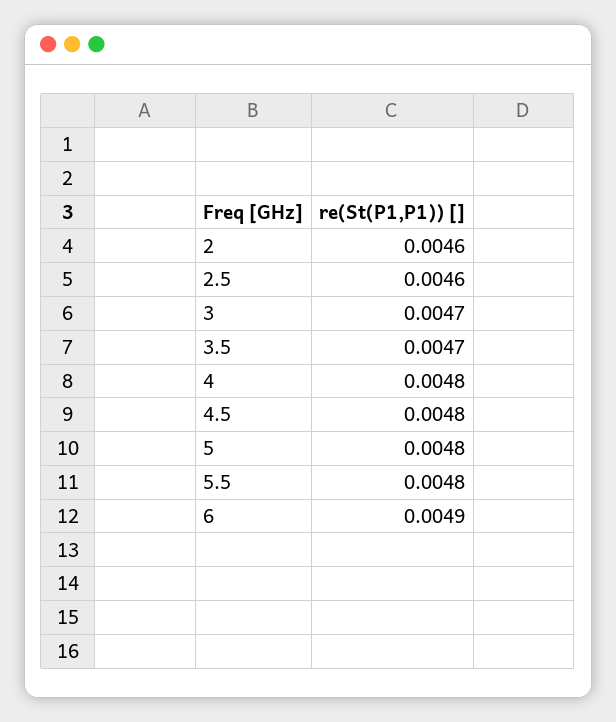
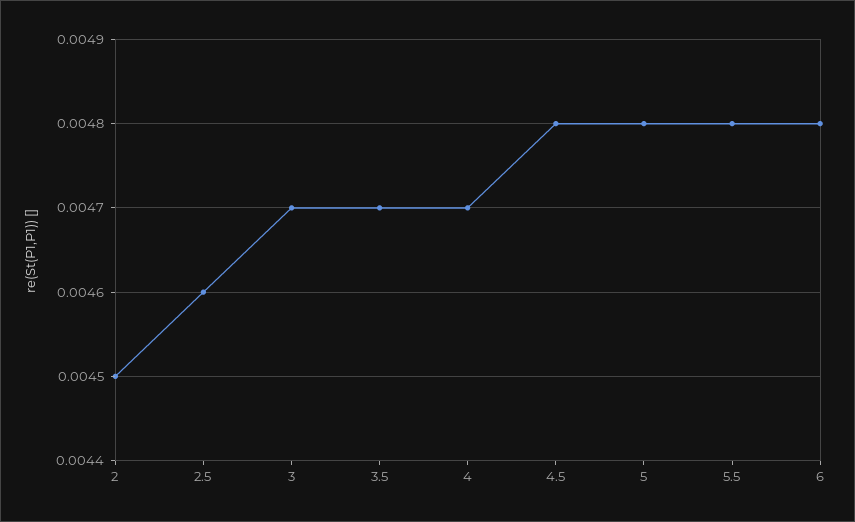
2: 0.0046 -> 0.0045
4: 0.0048 -> 0.0047
6: 0.0049 -> 0.0048

